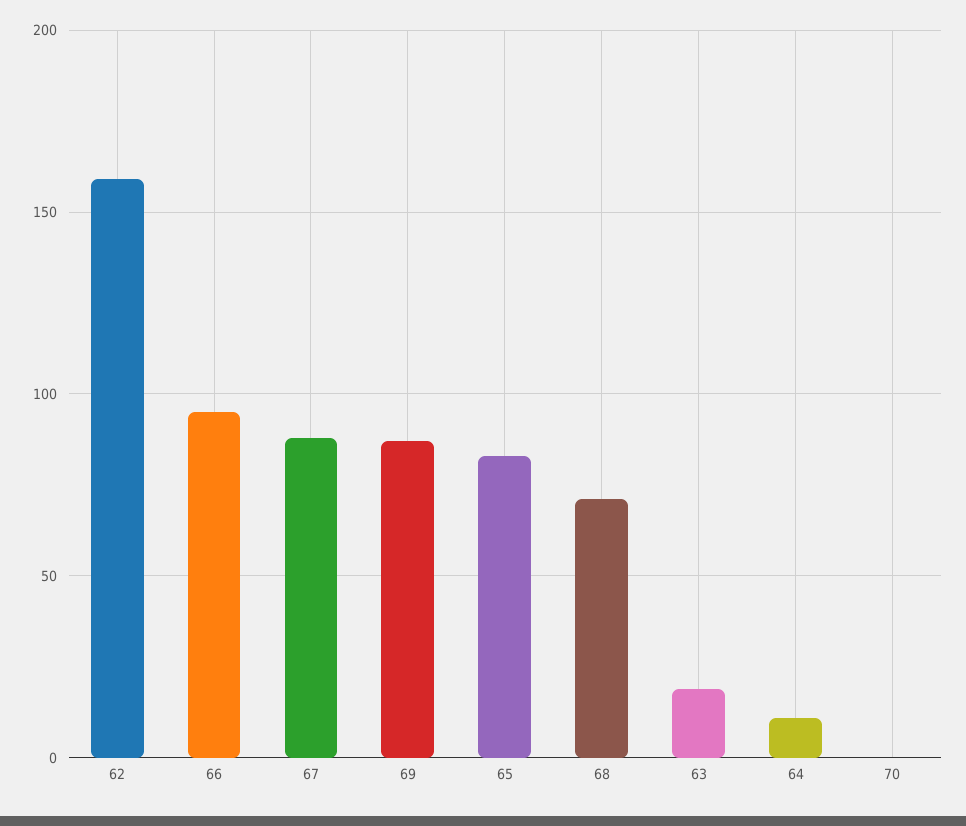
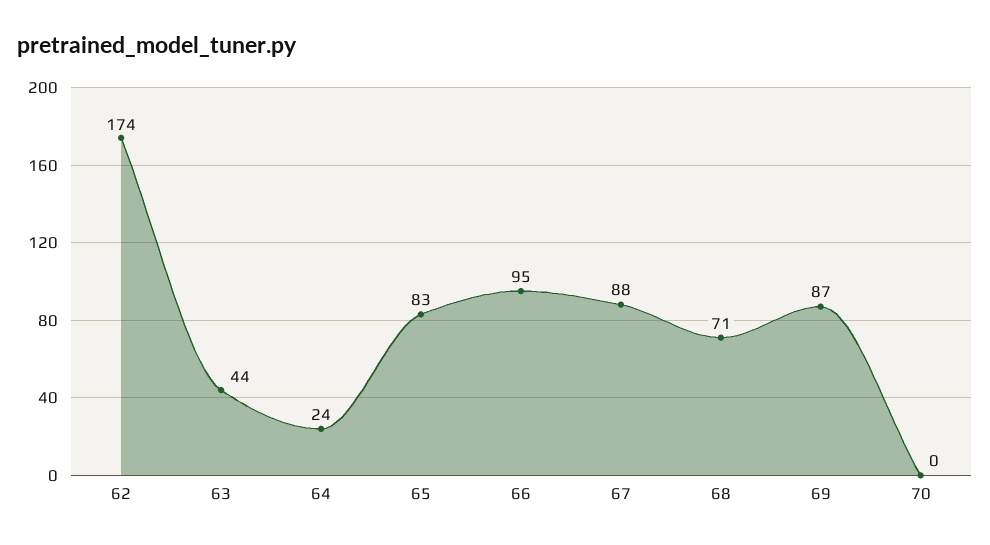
62: 160 -> 174
63: 20 -> 44
64: 10 -> 24

